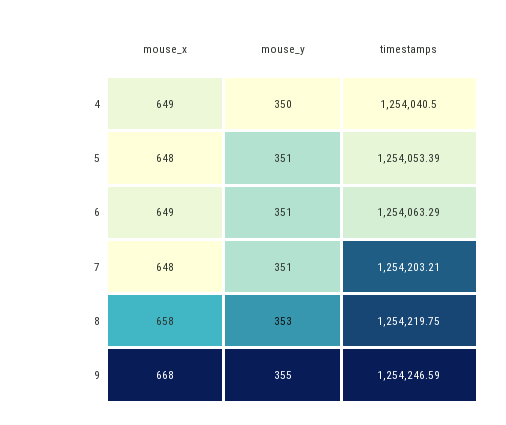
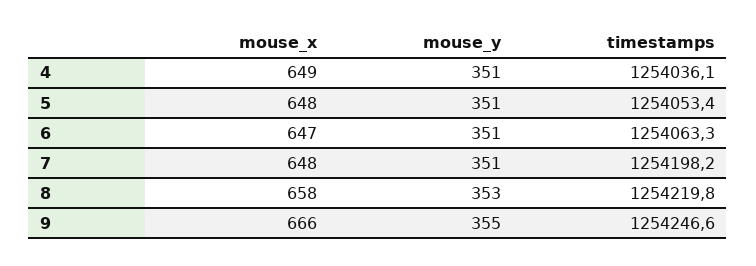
mouse_y, 4: 350 -> 351
timestamps, 4: 1254040.5 -> 1254036.1
mouse_x, 6: 649 -> 647
timestamps, 7: 1254203.21 -> 1254198.2
mouse_x, 9: 668 -> 666

